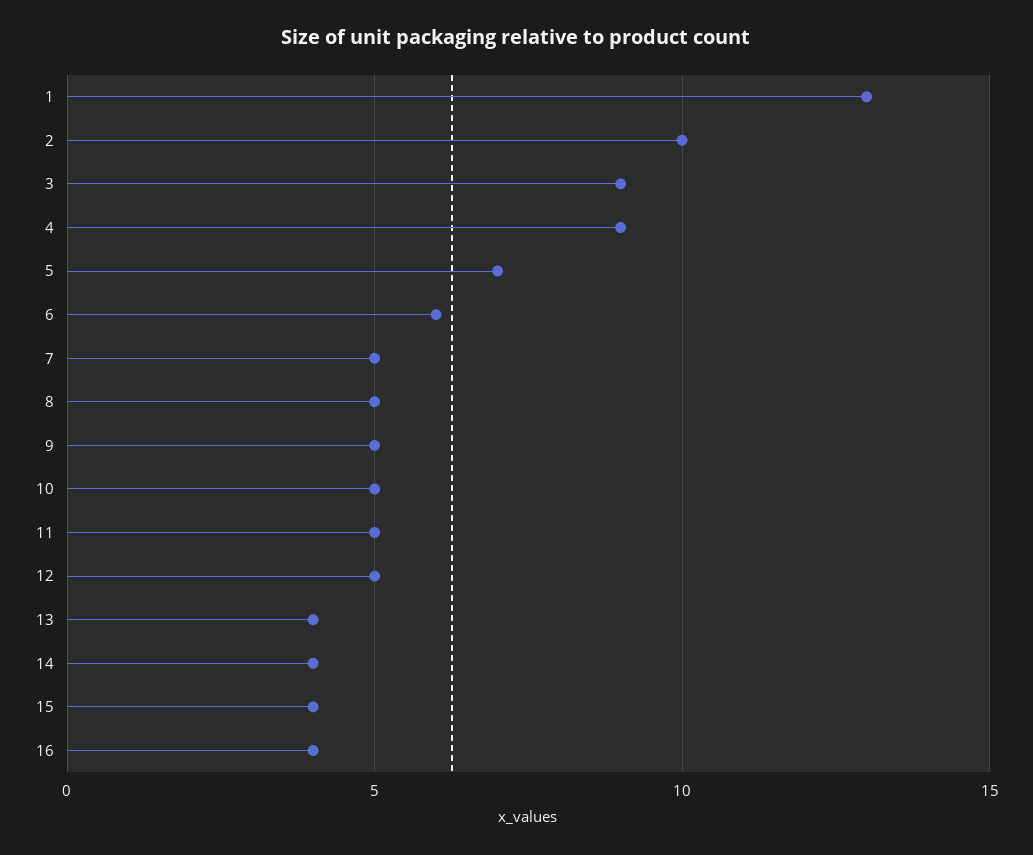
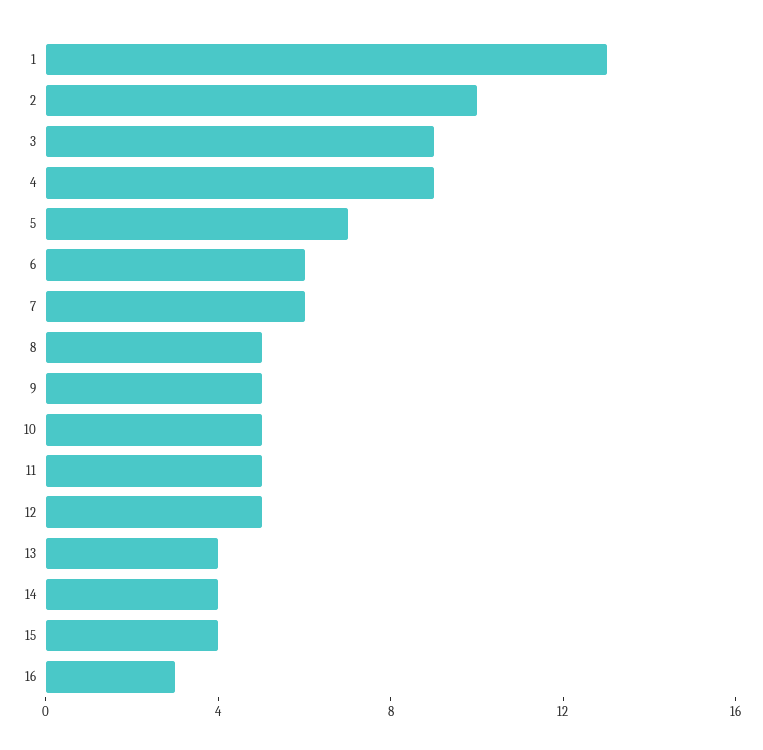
7: 5 -> 6
16: 4 -> 3

